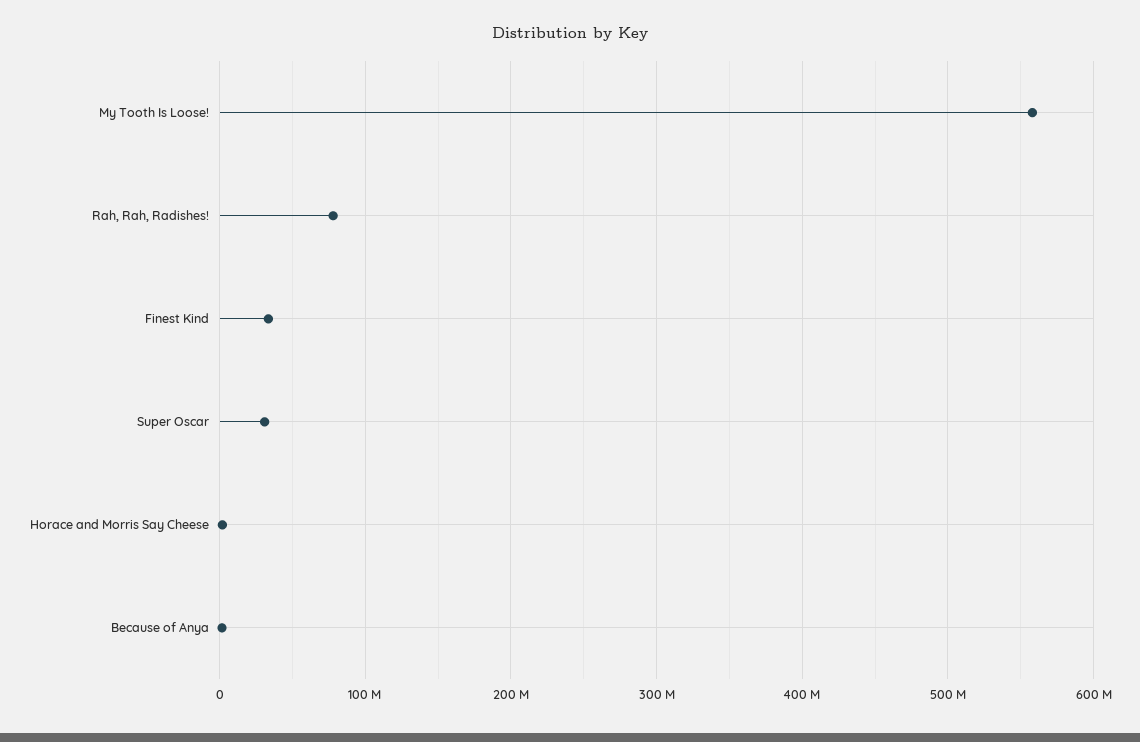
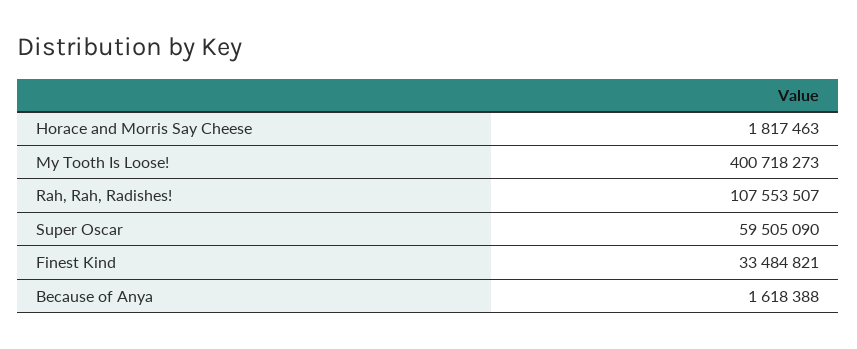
My Tooth Is Loose!: 560000000 -> 400718273
Rah, Rah, Radishes!: 80000000 -> 107553507
Super Oscar: 30000000 -> 59505090

